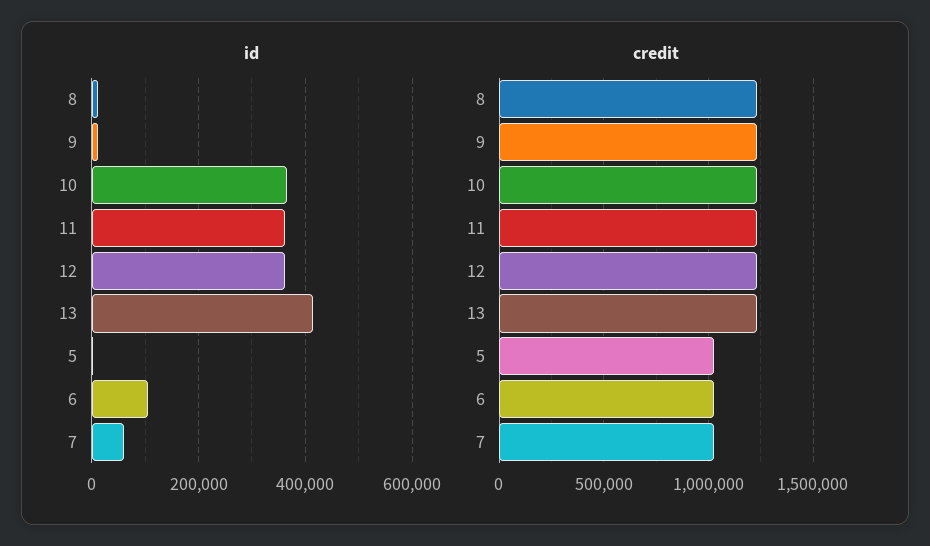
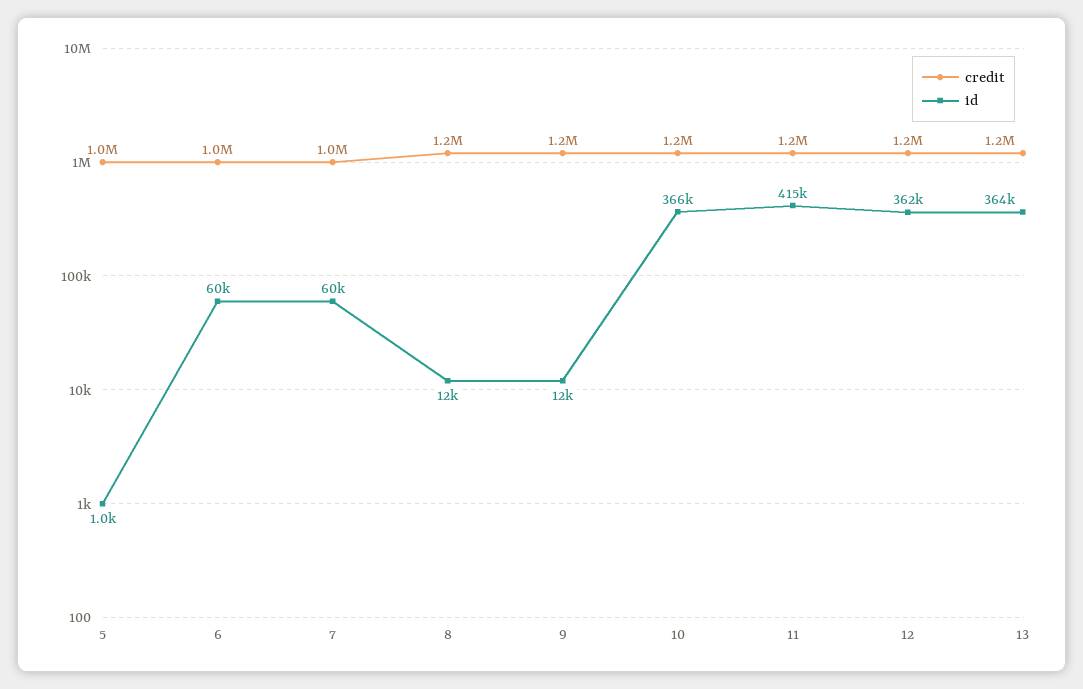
id, 11: 360000 -> 415000
id, 13: 420000 -> 364000
id, 6: 100000 -> 60000

